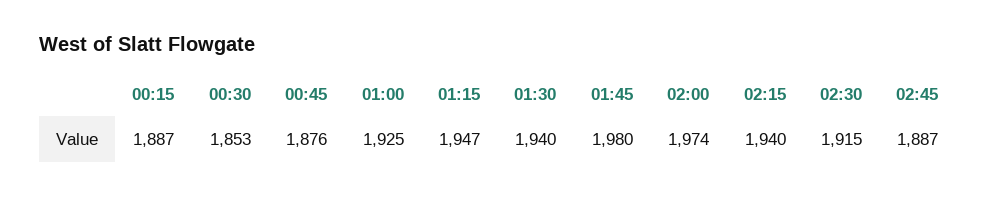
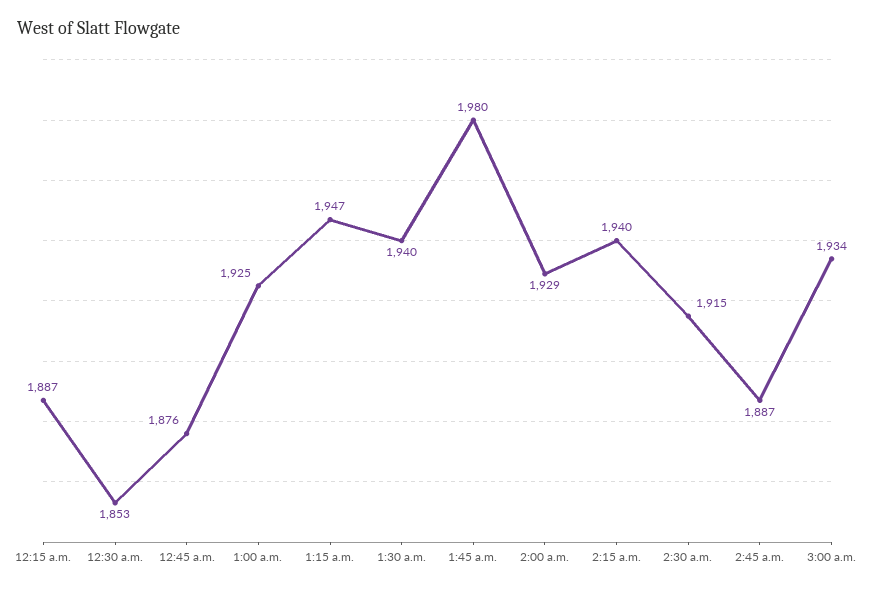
02:00: 1974 -> 1929
3:00 a.m.: none -> 1934

